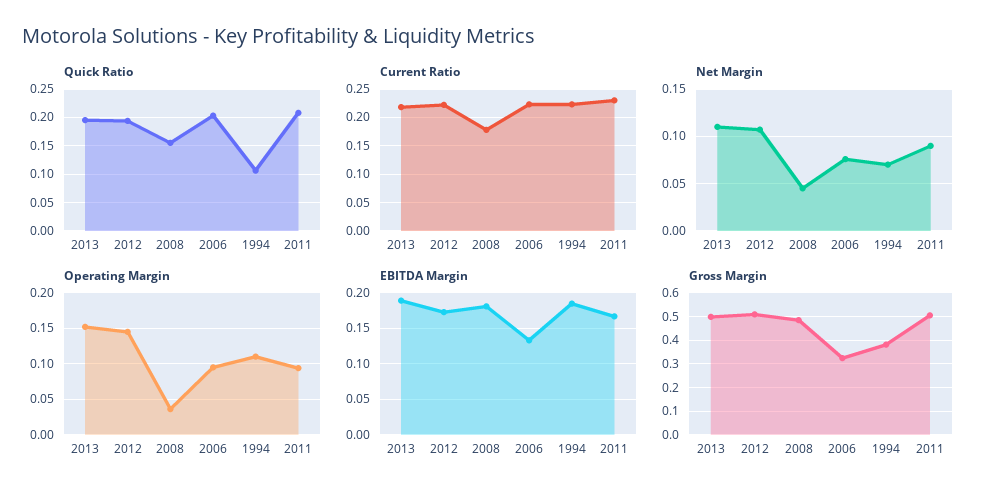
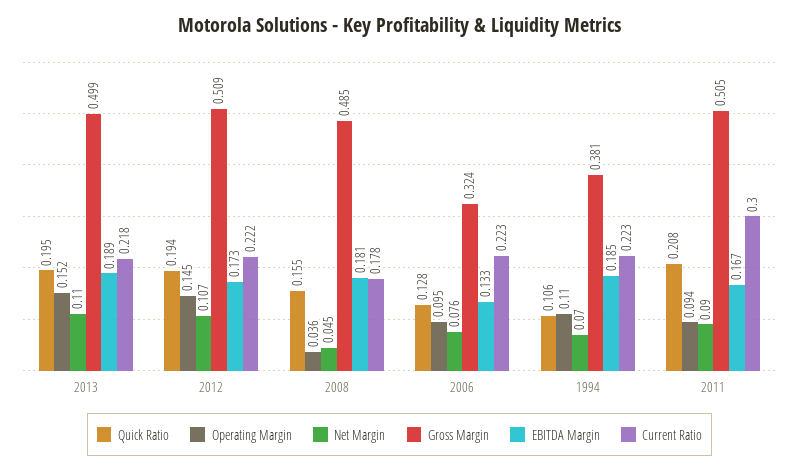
Quick Ratio, 2006: 0.2 -> 0.128
Current Ratio, 2011: 0.225 -> 0.3

